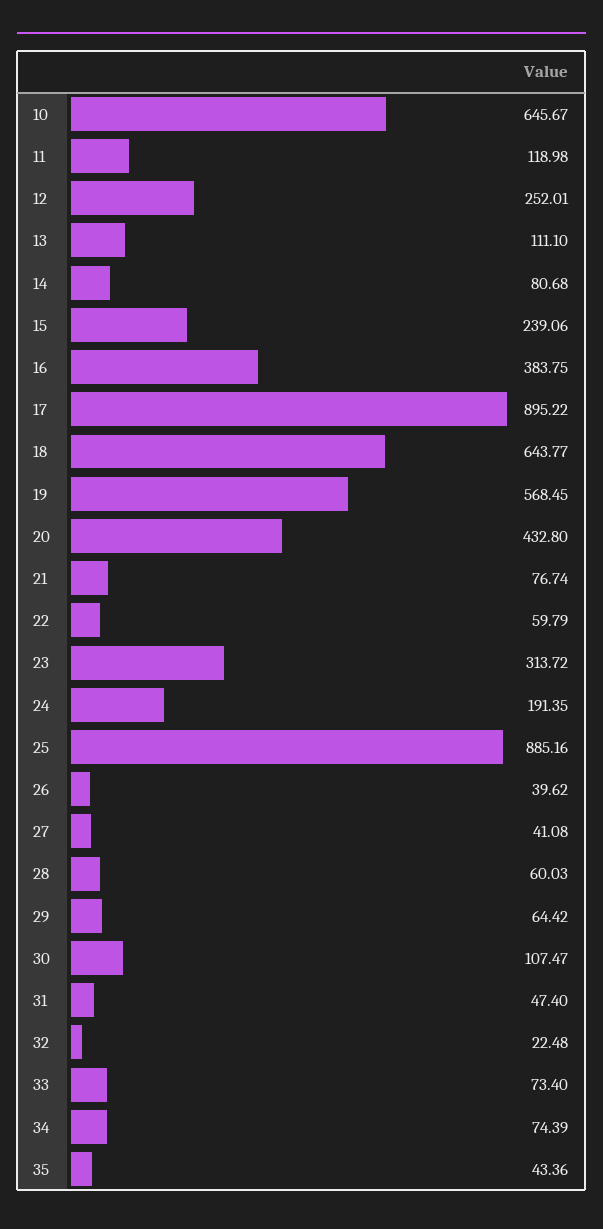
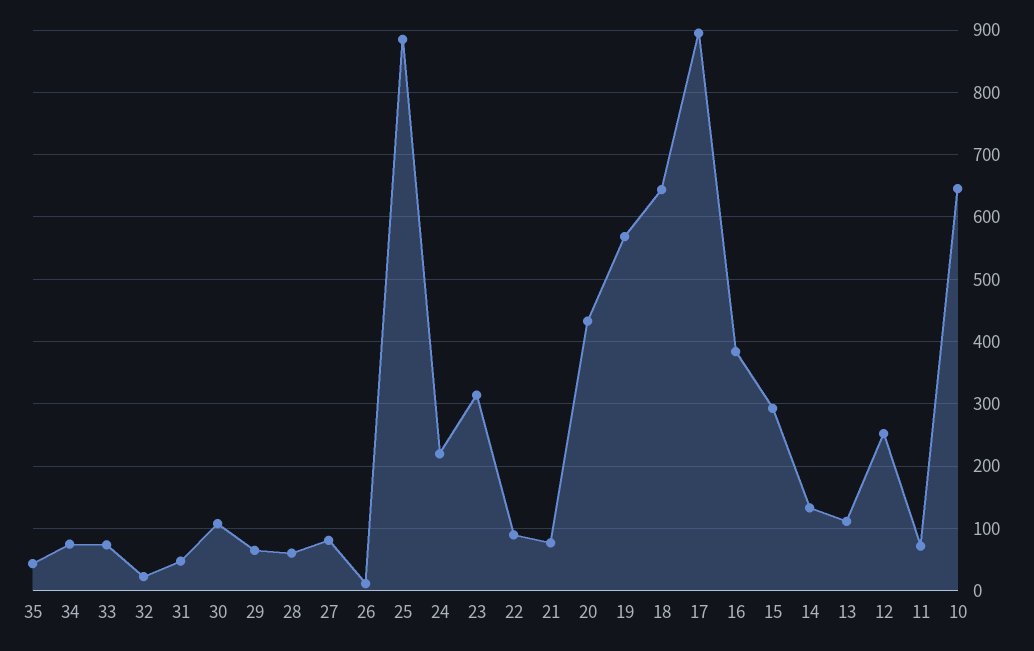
11: 118.98 -> 70
14: 80.68 -> 130
15: 239.06 -> 290
22: 59.79 -> 90
24: 191.35 -> 220
26: 39.62 -> 10
27: 41.08 -> 80

